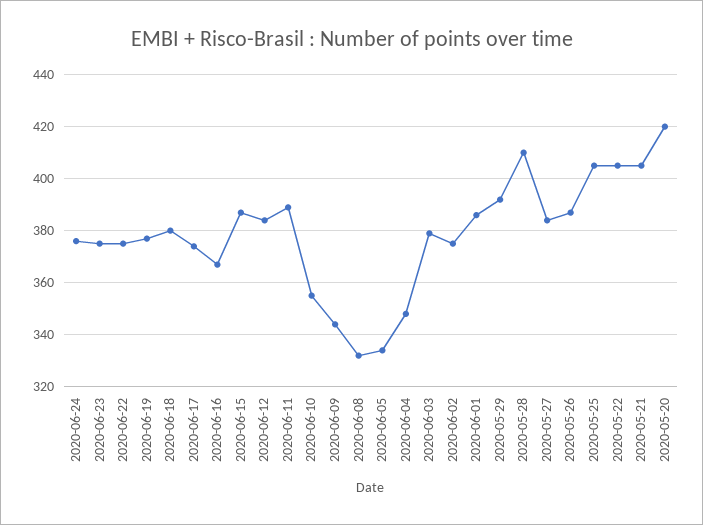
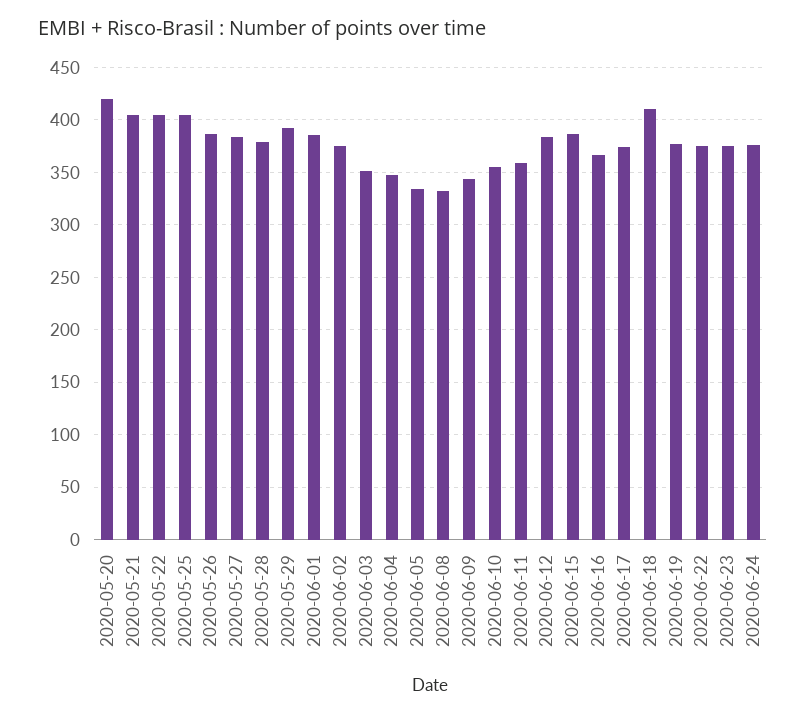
2020-06-18: 380 -> 410
2020-06-11: 390 -> 360
2020-06-03: 380 -> 350
2020-05-28: 410 -> 380

